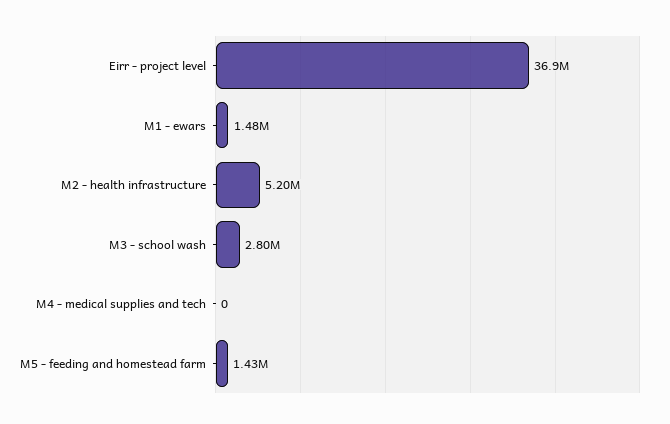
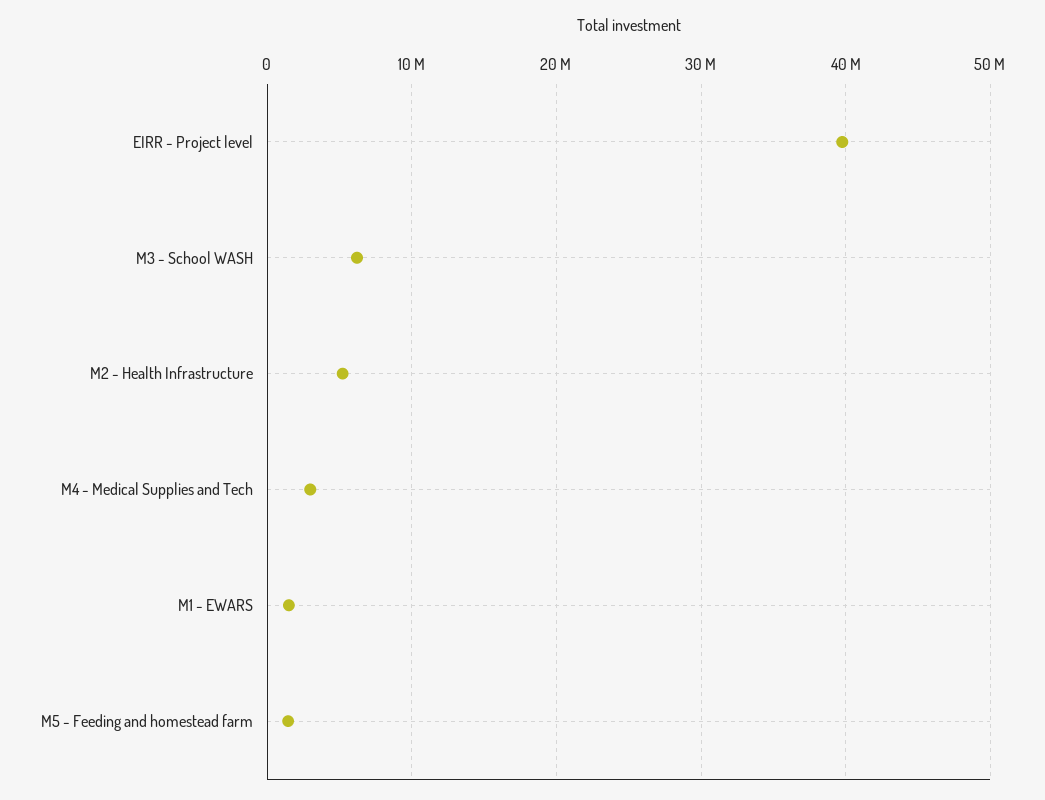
Eirr - project level: 36900000 -> 40000000
M3 - school wash: 2800000 -> 6000000
M4 - medical supplies and tech: 0 -> 3000000

